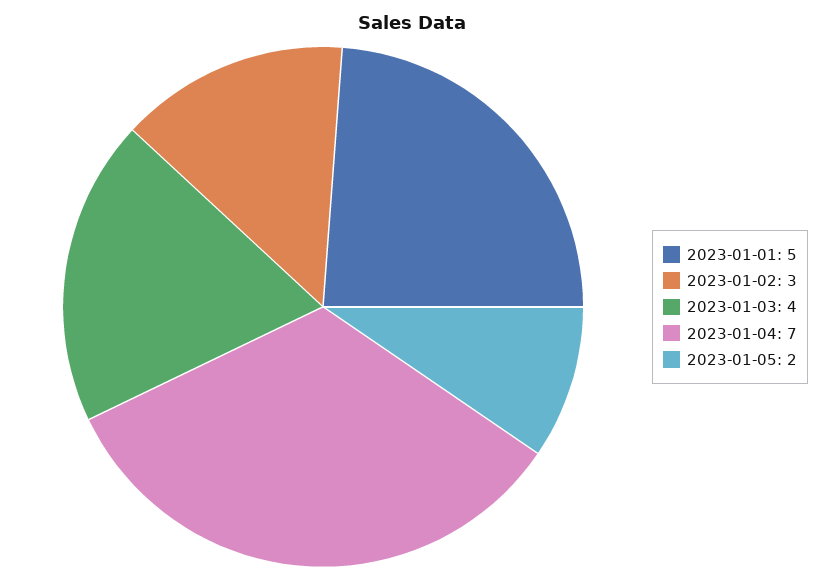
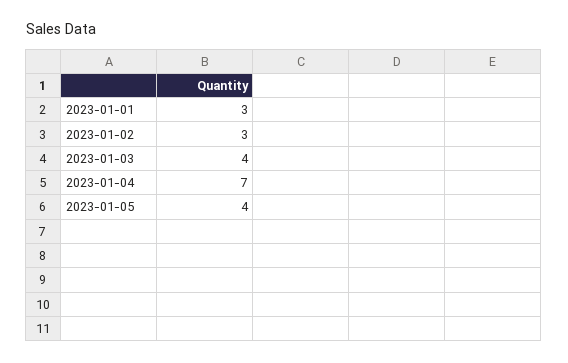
2023-01-01: 5 -> 3
2023-01-05: 2 -> 4

